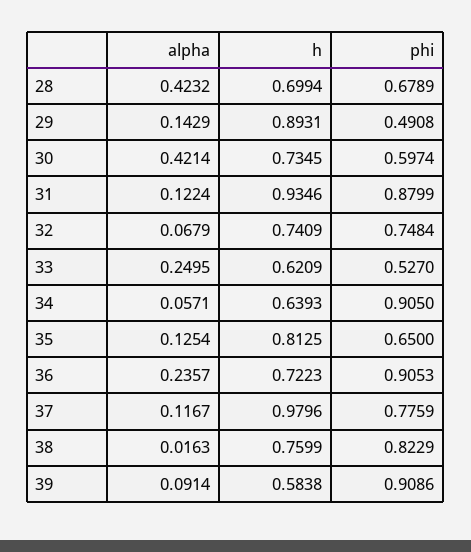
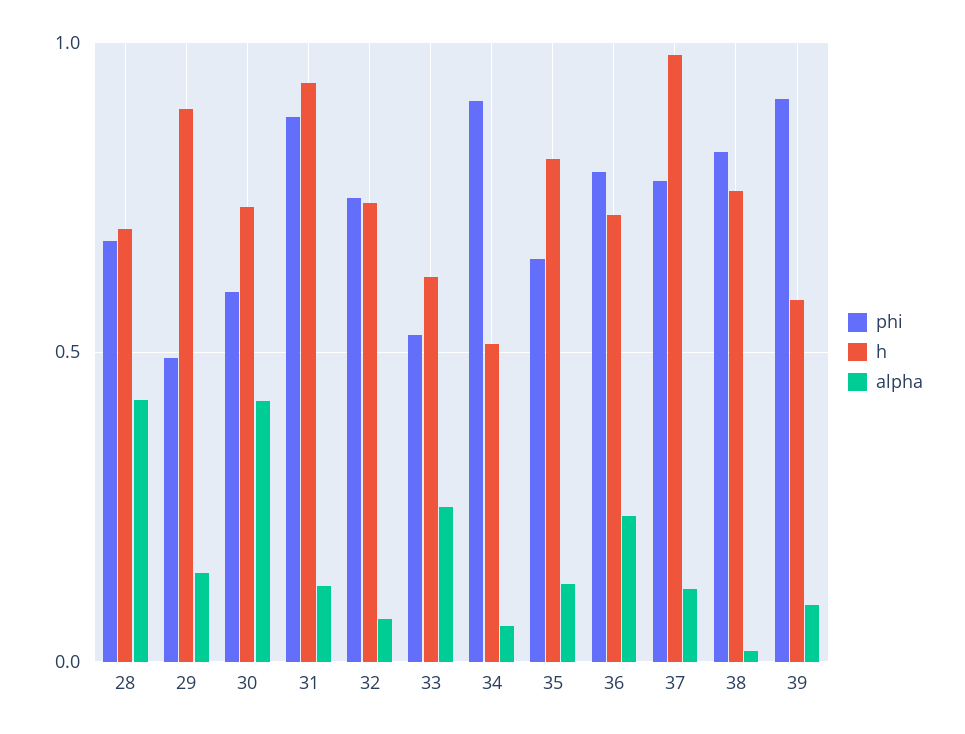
h, 34: 0.6393 -> 0.5
phi, 36: 0.9053 -> 0.8

